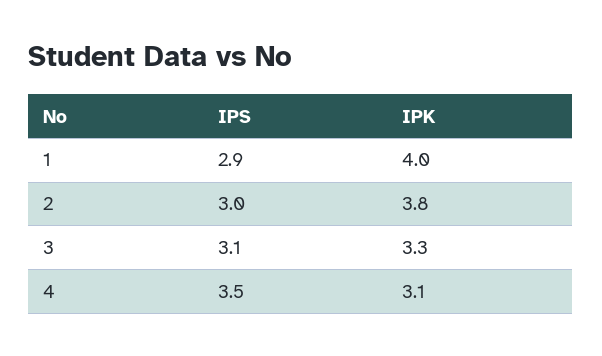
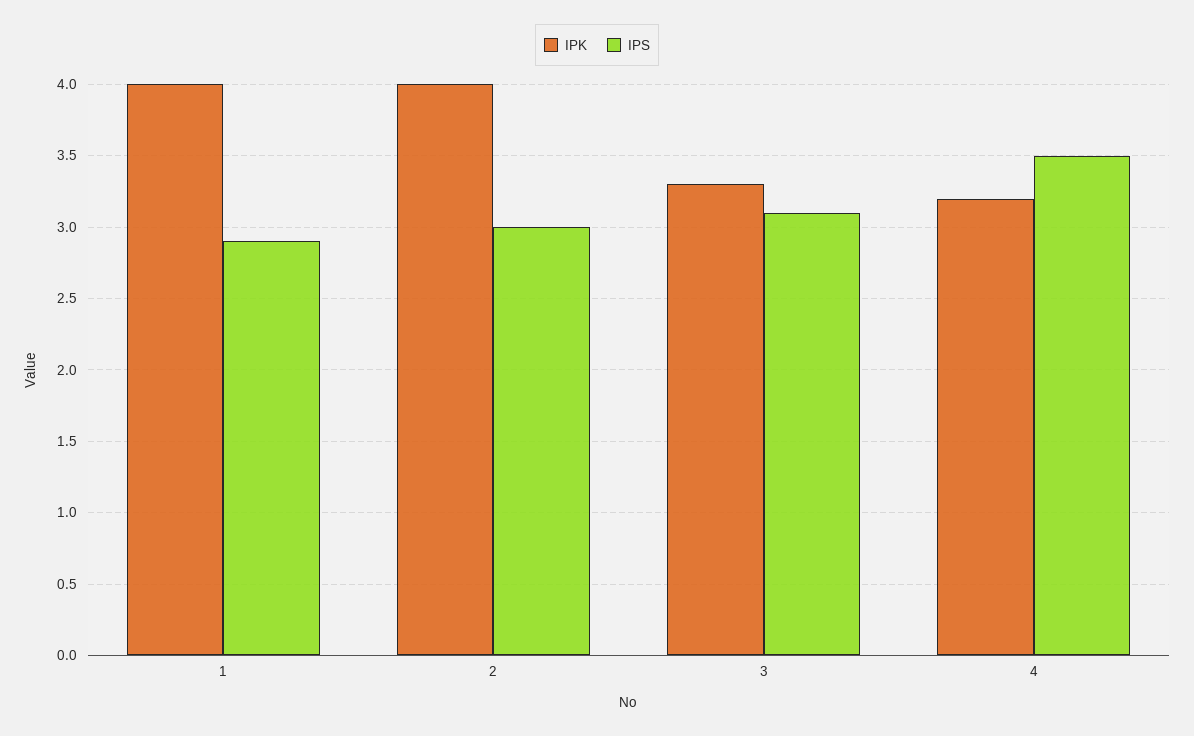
IPK, 2: 3.8 -> 4
IPK, 4: 3.1 -> 3.2

